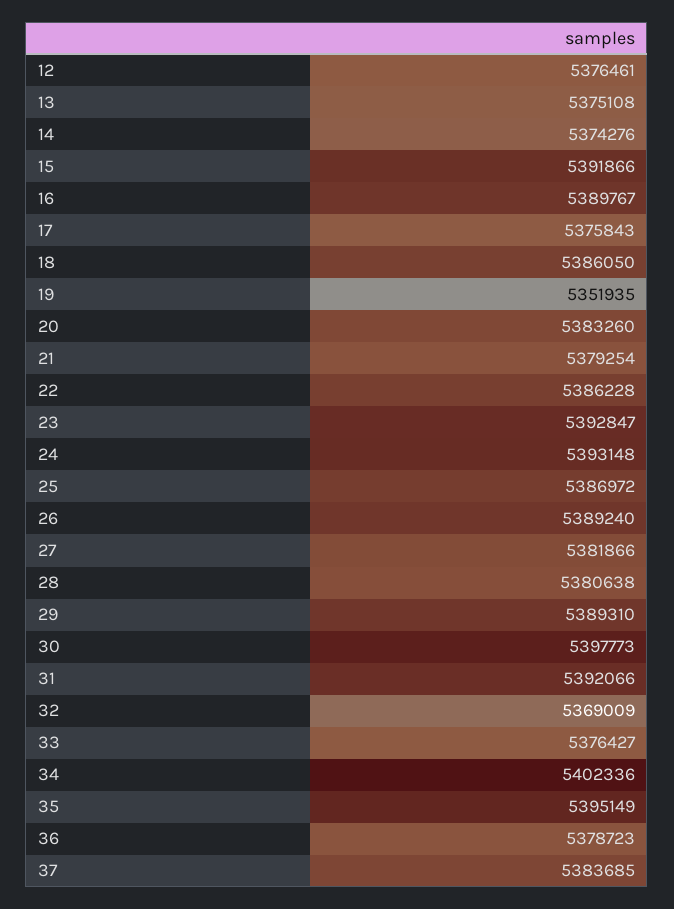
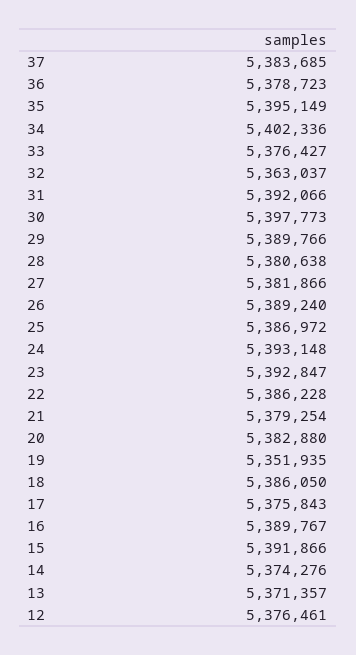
13: 5375108 -> 5371357
20: 5383260 -> 5382880
29: 5389310 -> 5389766
32: 5369009 -> 5363037

